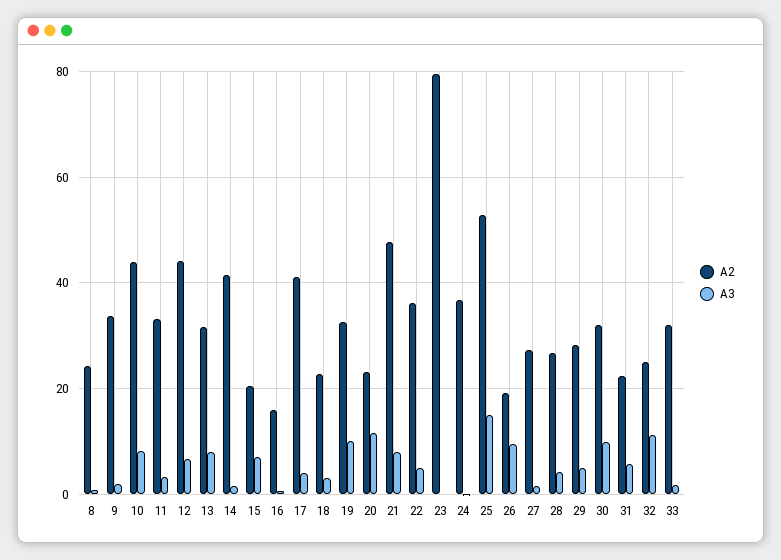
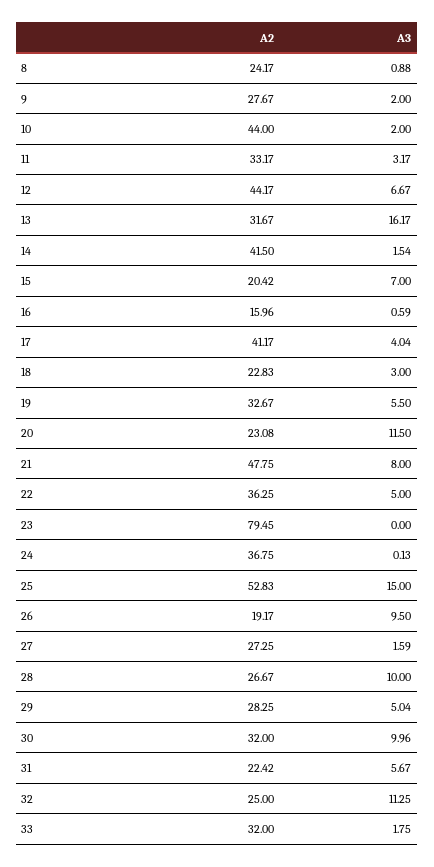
A2, 9: 34 -> 27.67
A3, 10: 8 -> 2
A3, 13: 8 -> 16.17
A3, 19: 10 -> 5.5
A3, 28: 4 -> 10

